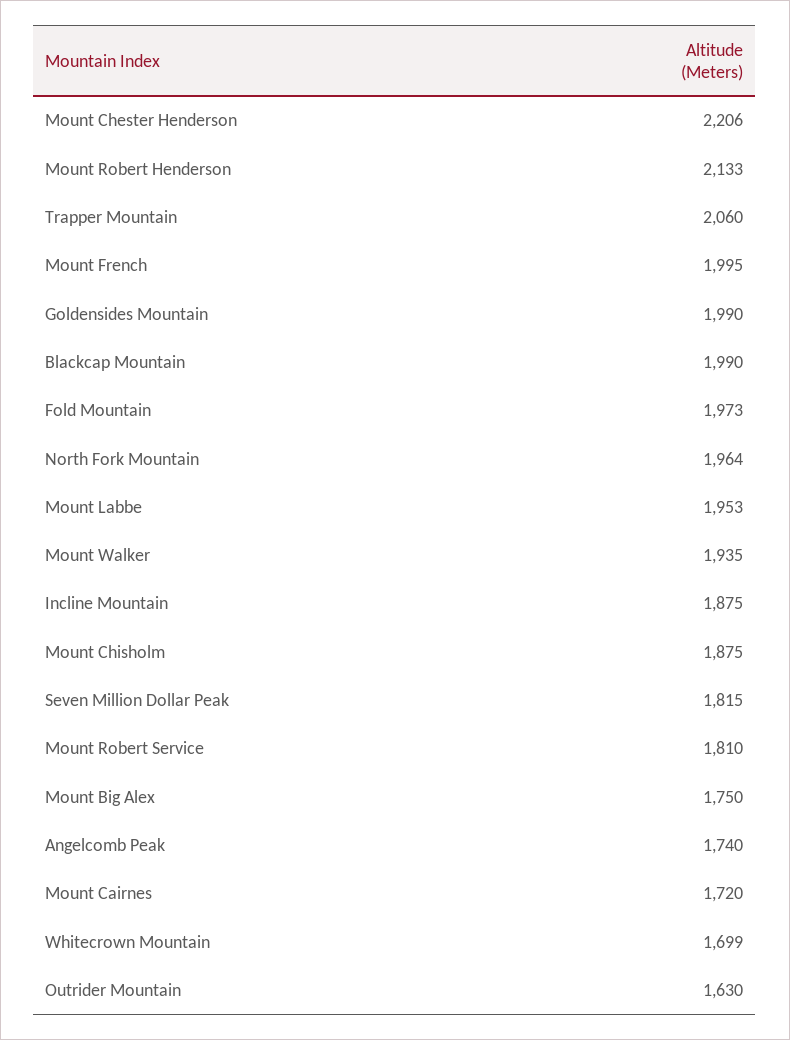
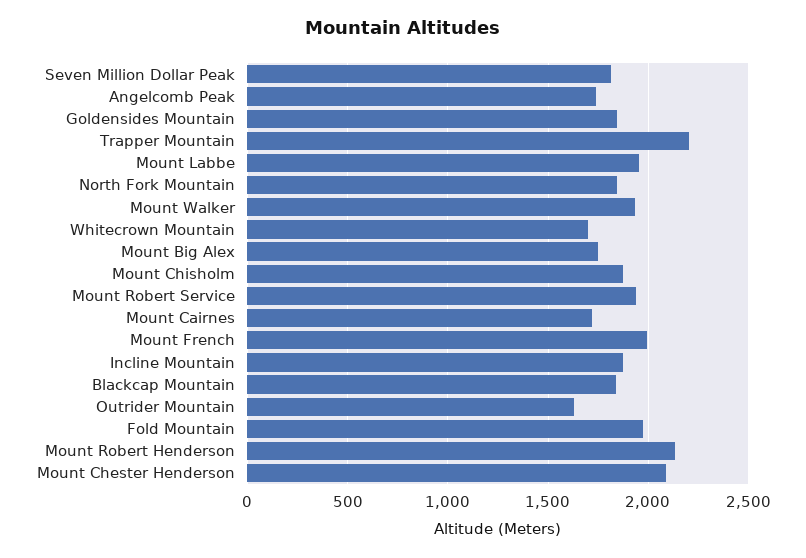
Mount Chester Henderson: 2206 -> 2100
Trapper Mountain: 2060 -> 2200
Goldensides Mountain: 1990 -> 1850
Blackcap Mountain: 1990 -> 1850
North Fork Mountain: 1964 -> 1850
Mount Robert Service: 1810 -> 1950

